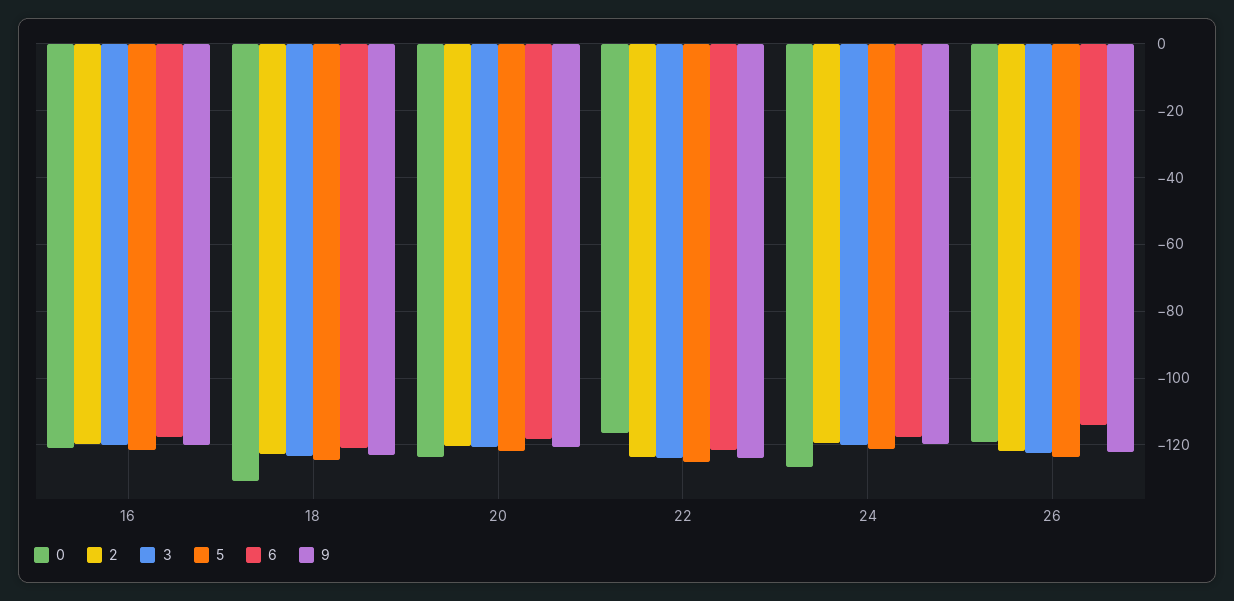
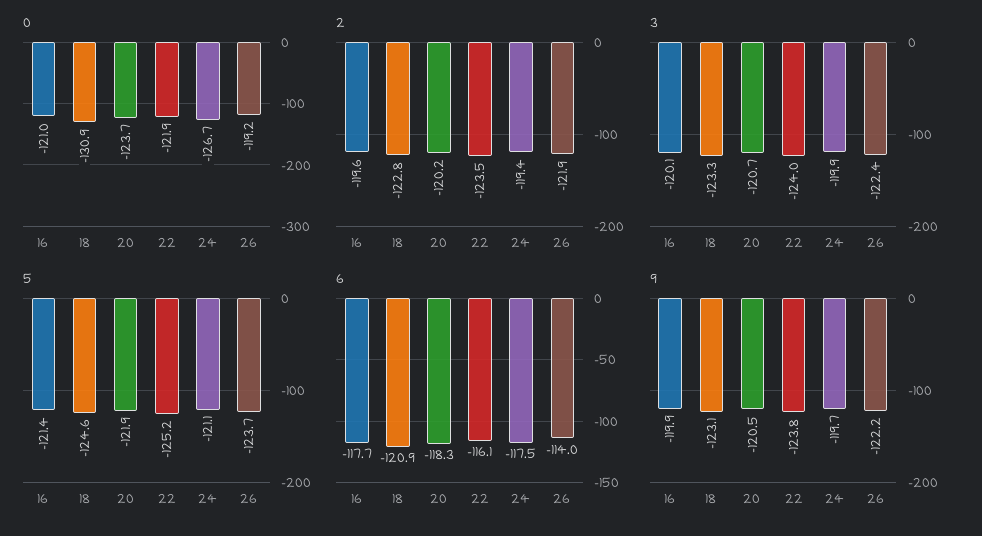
0, 22: -116 -> -121.9
6, 22: -122 -> -116.1

